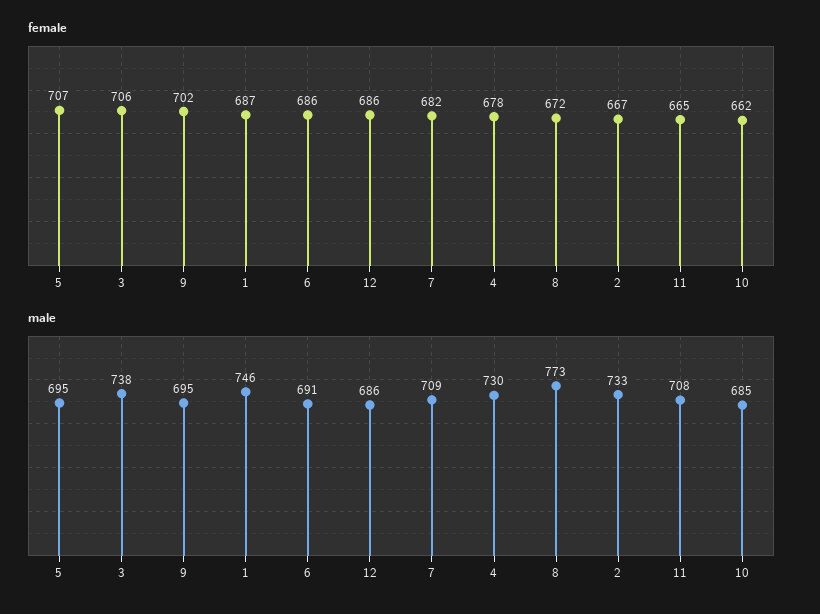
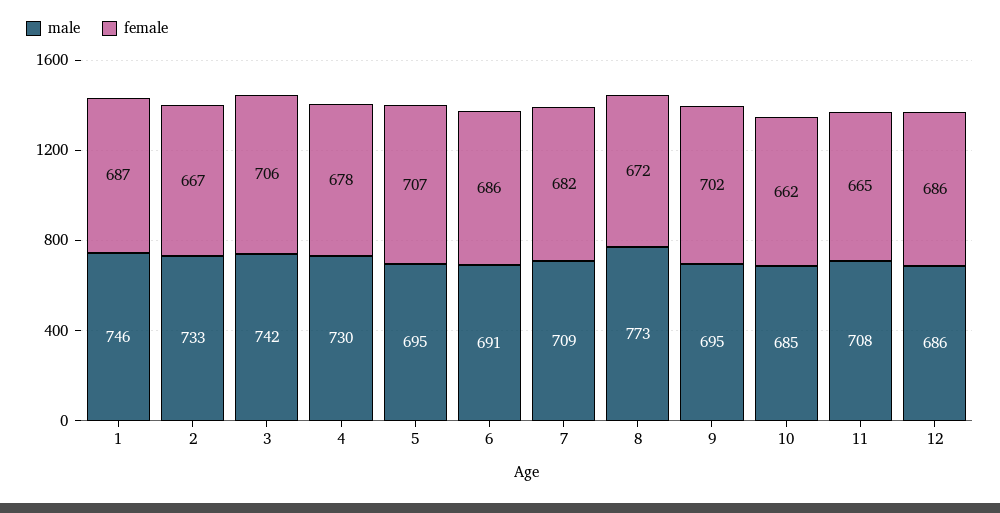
male, 3: 738 -> 742

